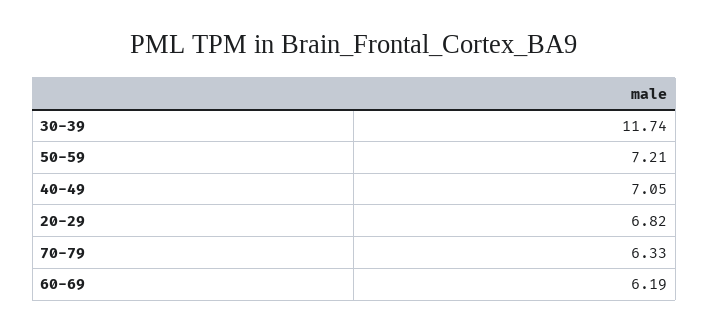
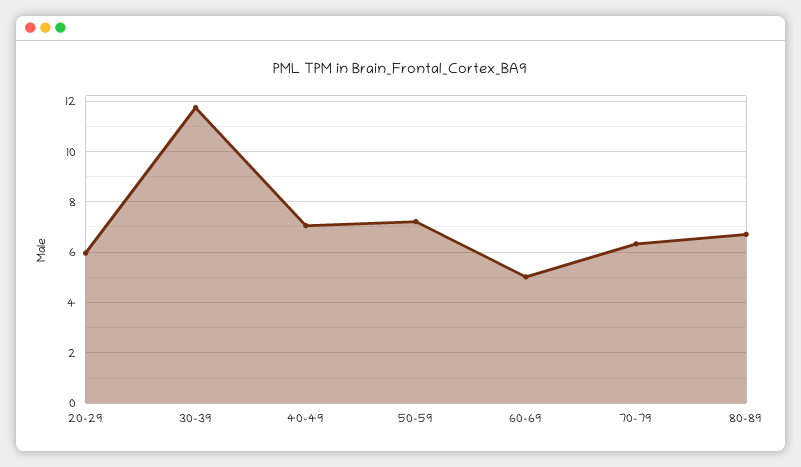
20-29: 6.82 -> 6
60-69: 6.19 -> 5
80-89: none -> 6.75

